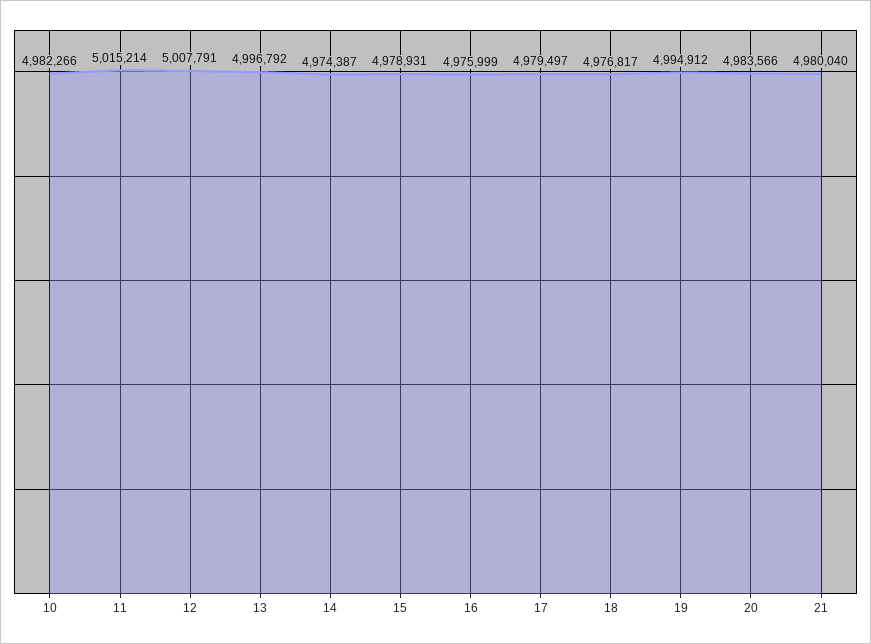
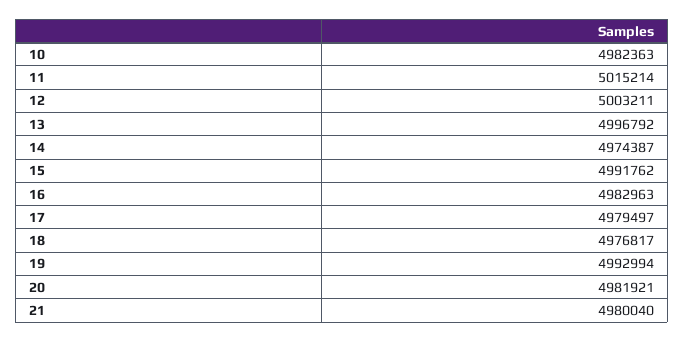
10: 4982266 -> 4982363
12: 5007791 -> 5003211
15: 4978931 -> 4991762
16: 4975999 -> 4982963
19: 4994912 -> 4992994
20: 4983566 -> 4981921

